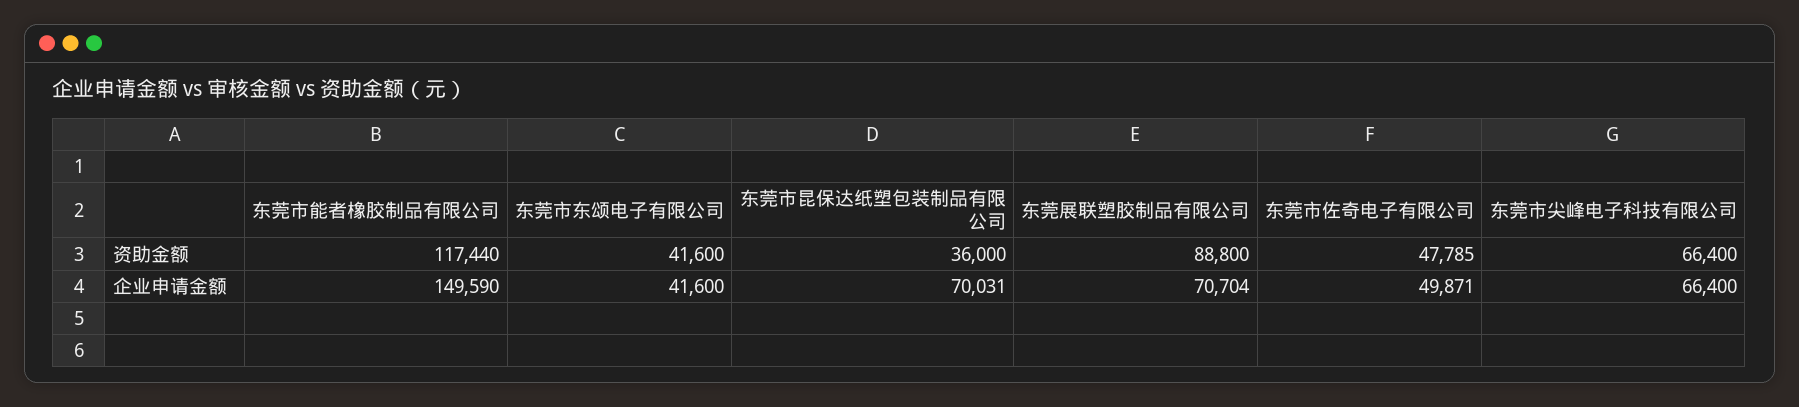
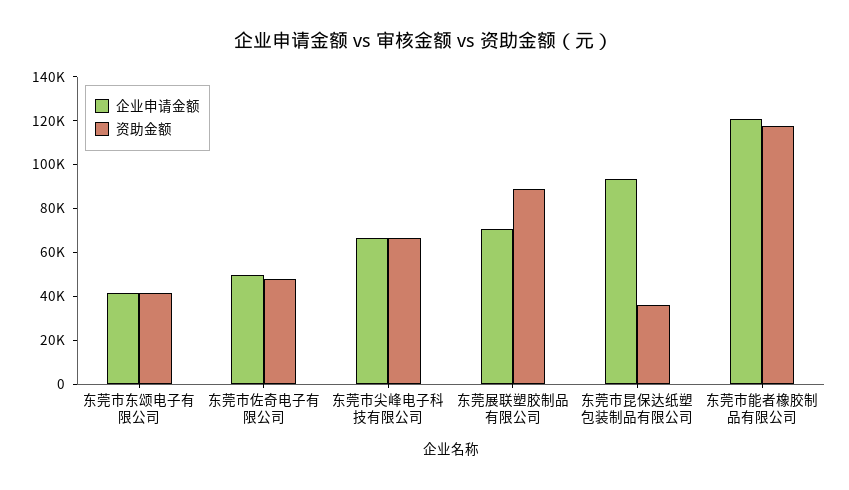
企业申请金额, 东莞市能者橡胶制品有限公司: 149590 -> 120000
企业申请金额, 东莞市昆保达纸塑包装制品有限公司: 70031 -> 95000

